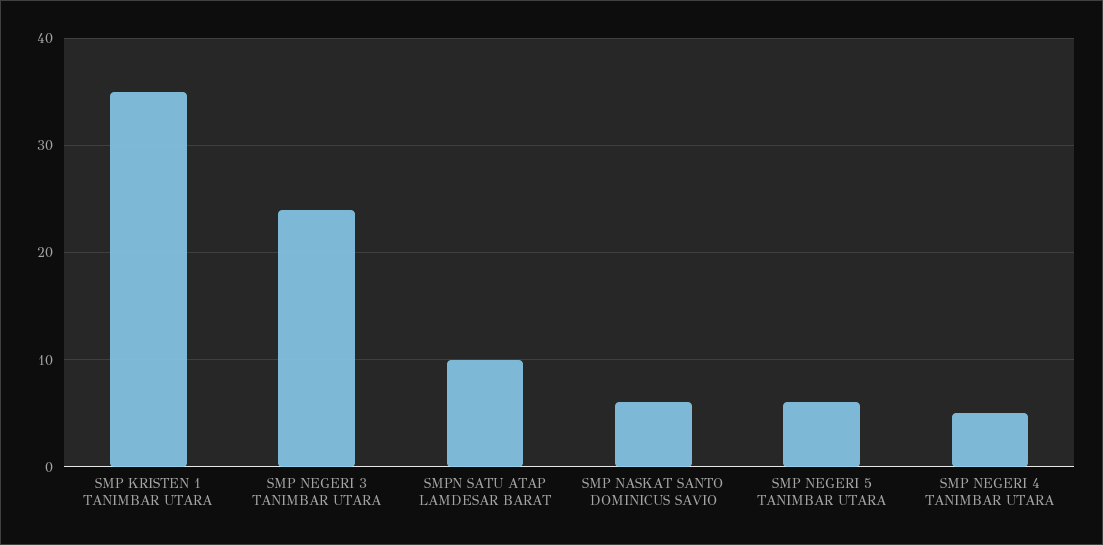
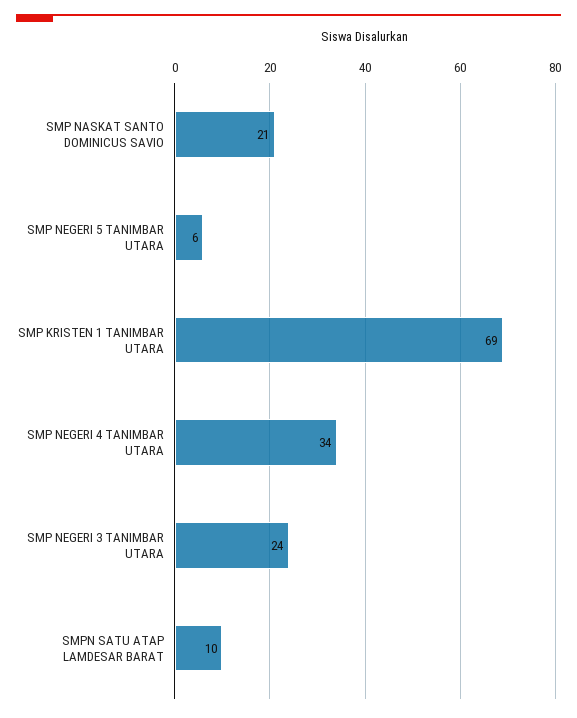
SMP KRISTEN 1 TANIMBAR UTARA: 35 -> 69
SMP NASKAT SANTO DOMINICUS SAVIO: 6 -> 21
SMP NEGERI 4 TANIMBAR UTARA: 5 -> 34

